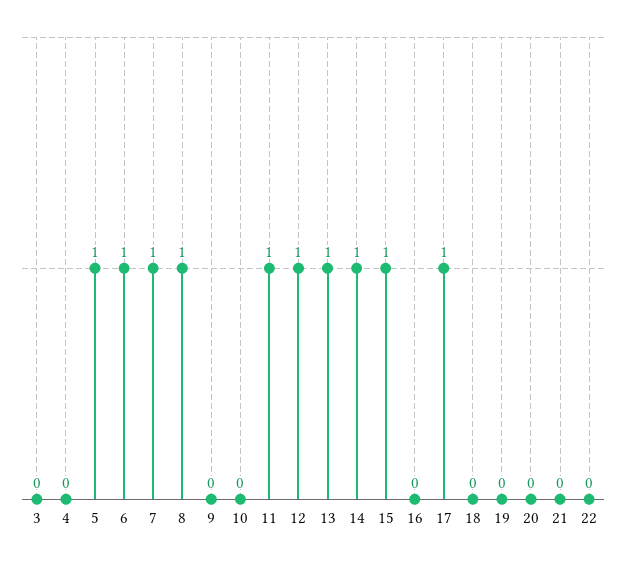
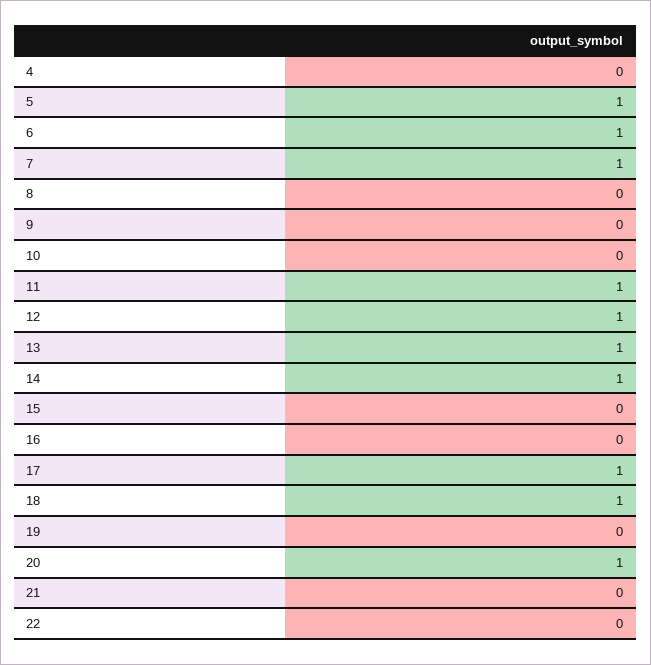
3: 0 -> none
8: 1 -> 0
15: 1 -> 0
18: 0 -> 1
20: 0 -> 1

